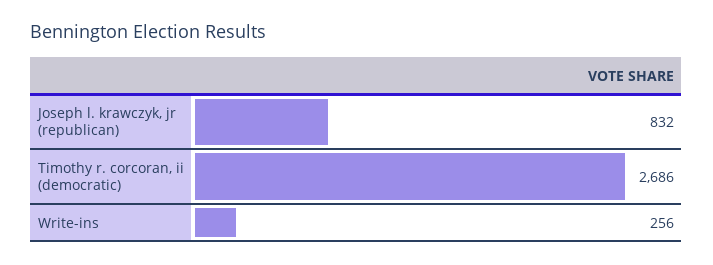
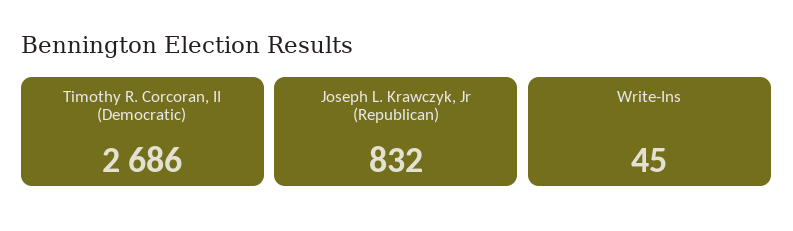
Write-ins: 256 -> 45

